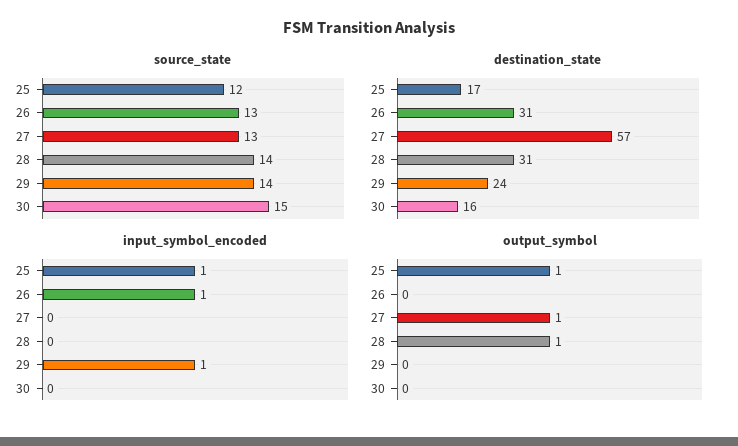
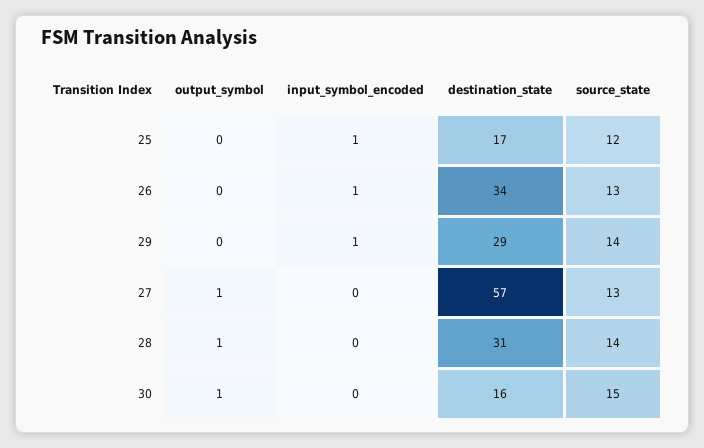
destination_state, 26: 31 -> 34
destination_state, 29: 24 -> 29
output_symbol, 25: 1 -> 0
output_symbol, 30: 0 -> 1

